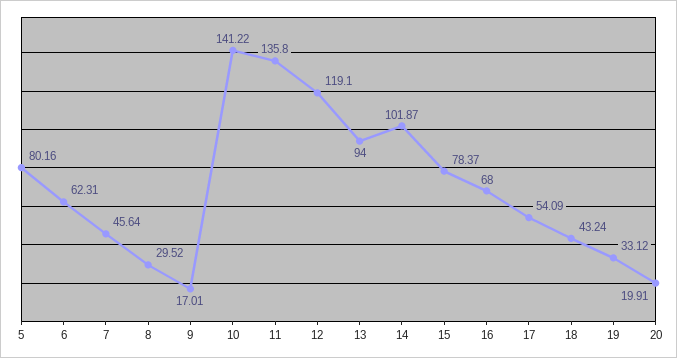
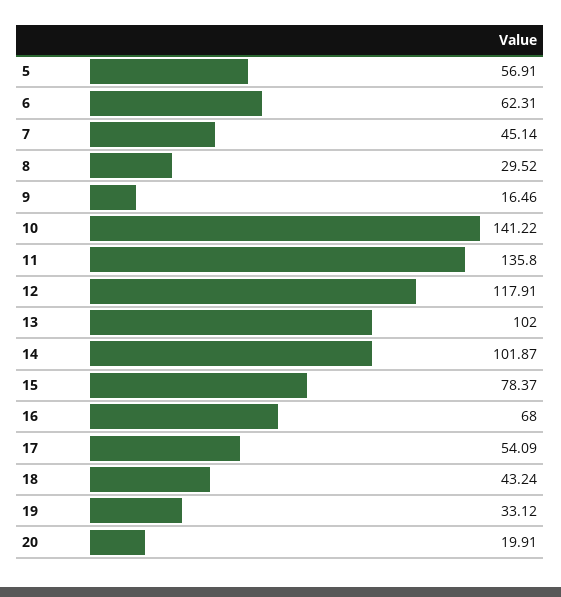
5: 80.16 -> 56.91
7: 45.64 -> 45.14
9: 17.01 -> 16.46
12: 119.1 -> 117.91
13: 94 -> 102

